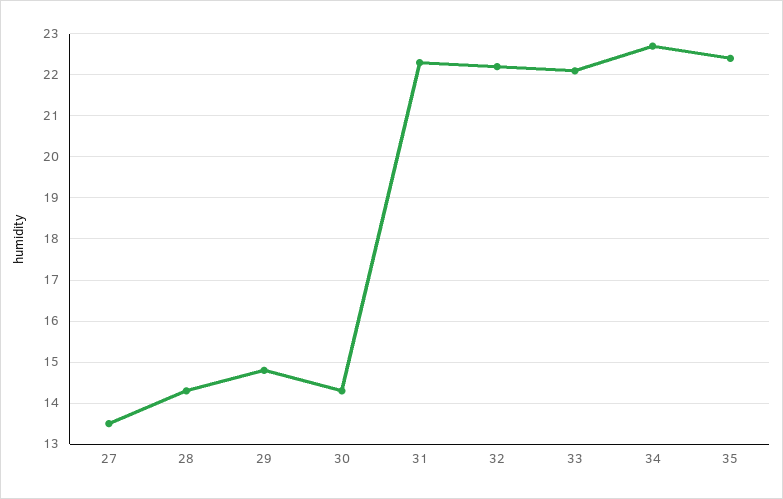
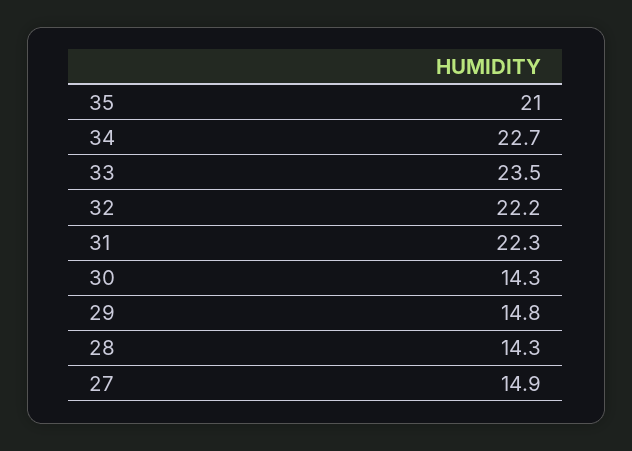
27: 13.5 -> 14.9
33: 22 -> 23.5
35: 22.5 -> 21

